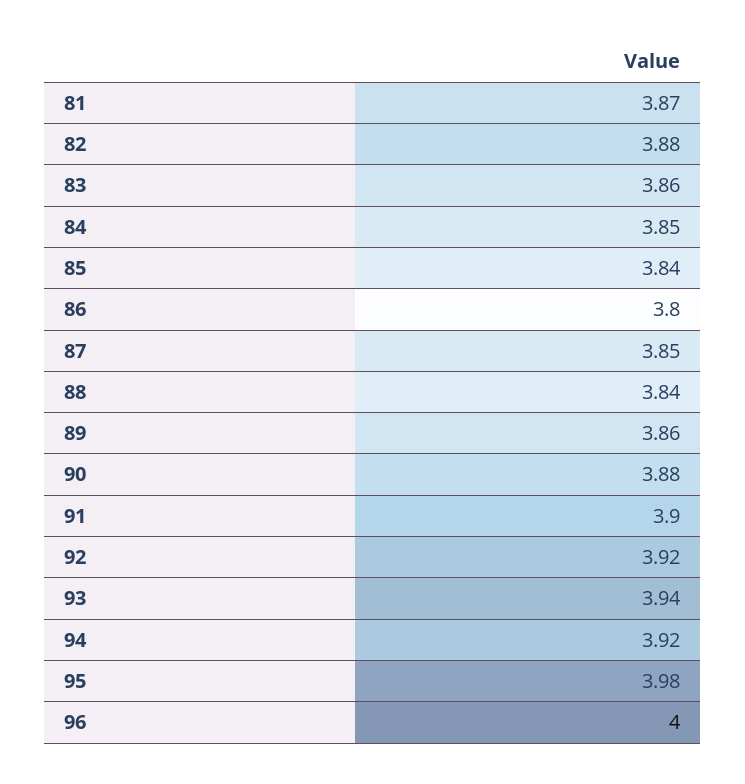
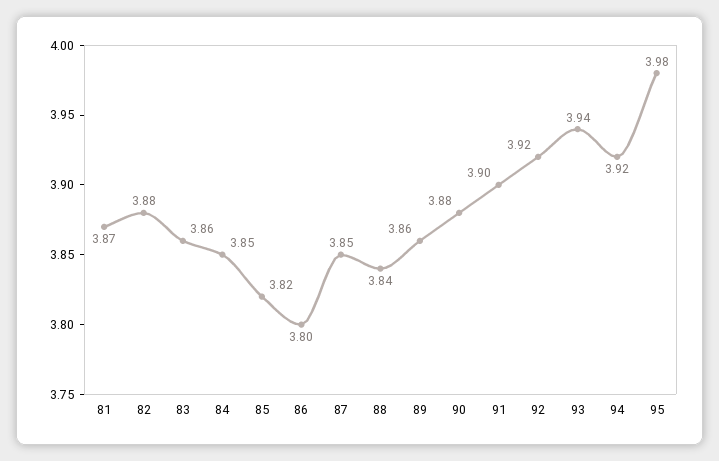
85: 3.84 -> 3.82
96: 4 -> none

